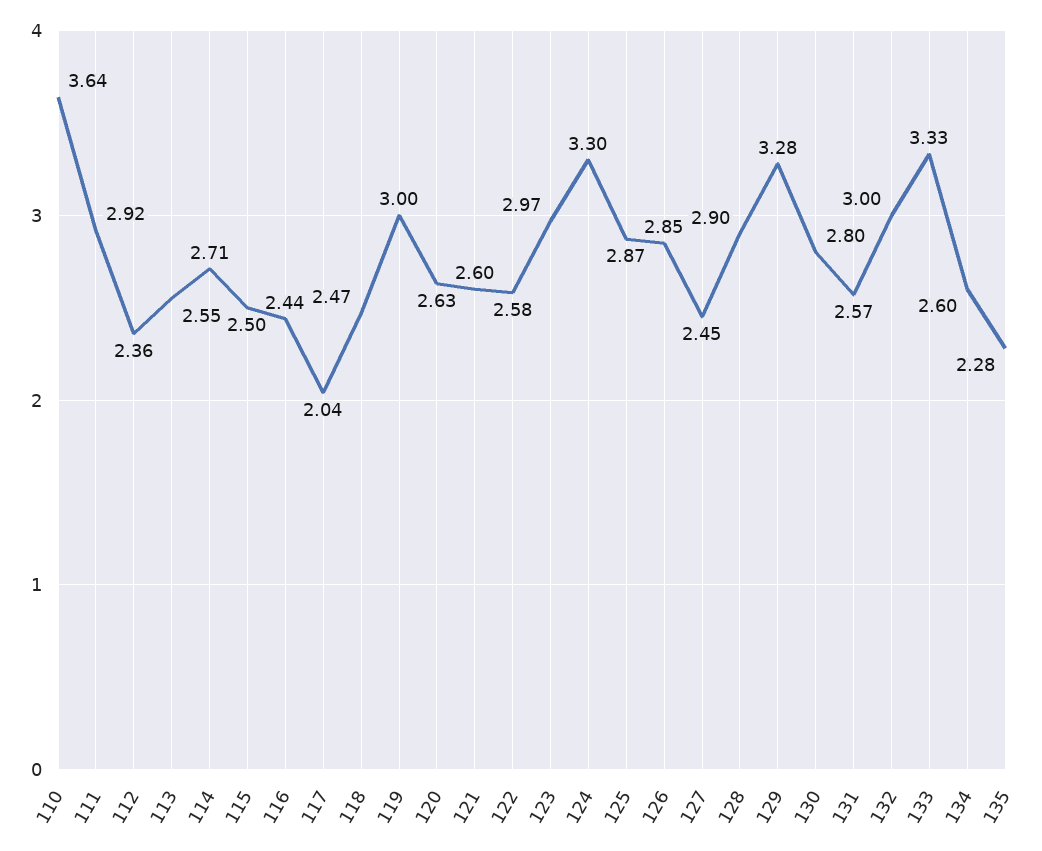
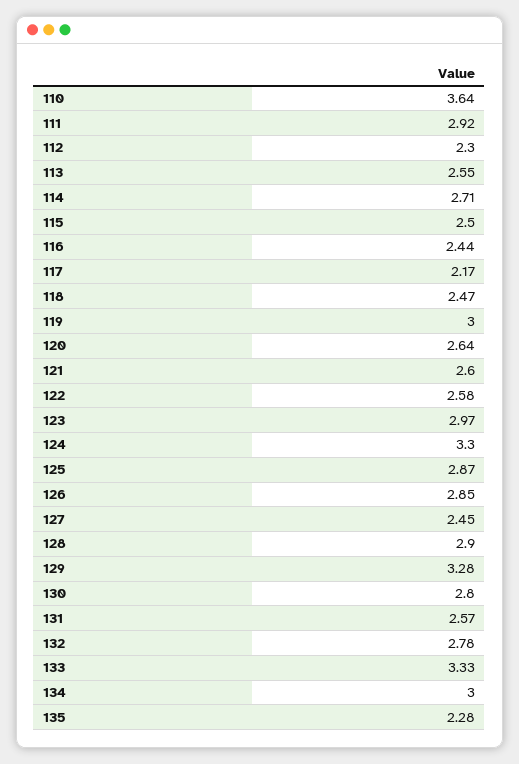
112: 2.36 -> 2.3
117: 2.04 -> 2.17
120: 2.63 -> 2.64
132: 3 -> 2.78
134: 2.6 -> 3

